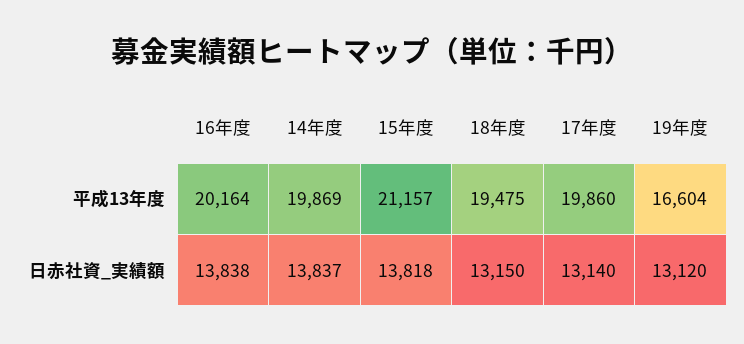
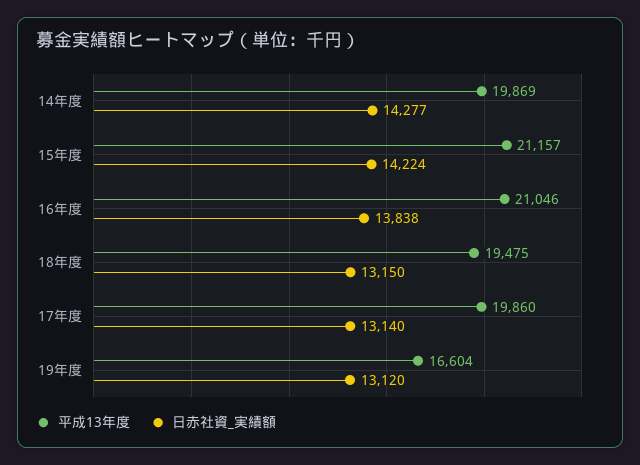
平成13年度, 16年度: 20164 -> 21046
日赤社資_実績額, 14年度: 13837 -> 14277
日赤社資_実績額, 15年度: 13818 -> 14224

